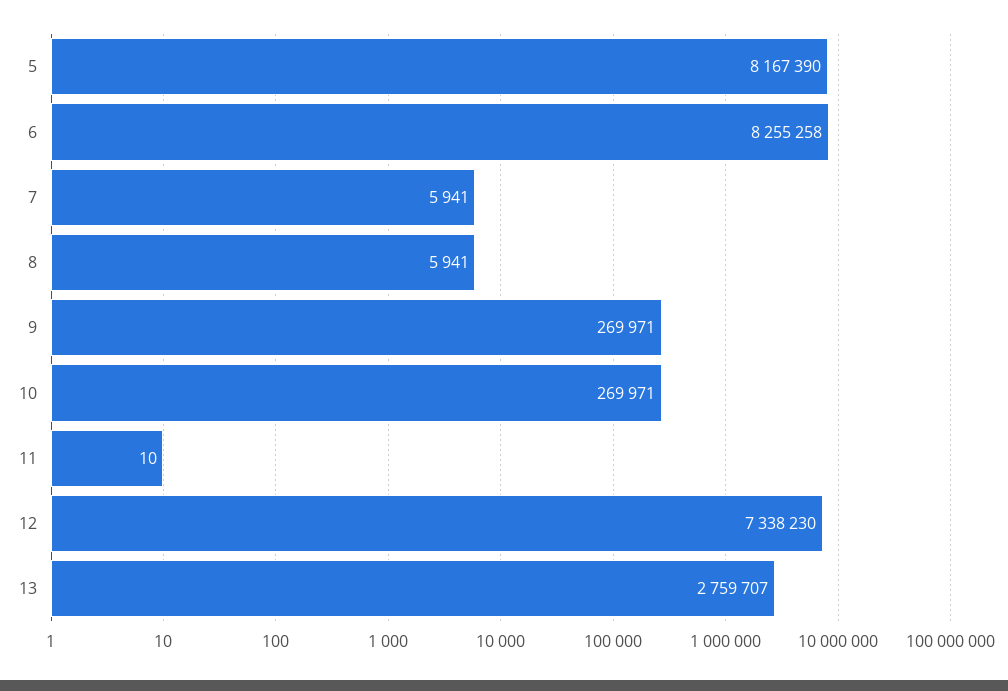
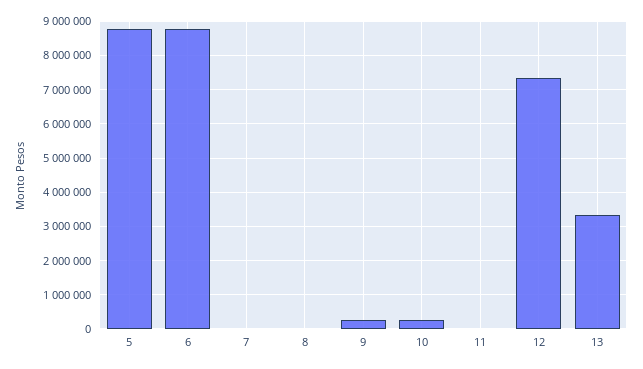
5: 8167390 -> 8800000
6: 8255258 -> 8800000
13: 2759707 -> 3400000

